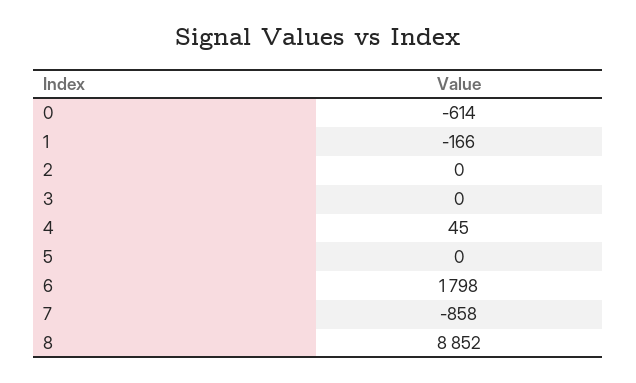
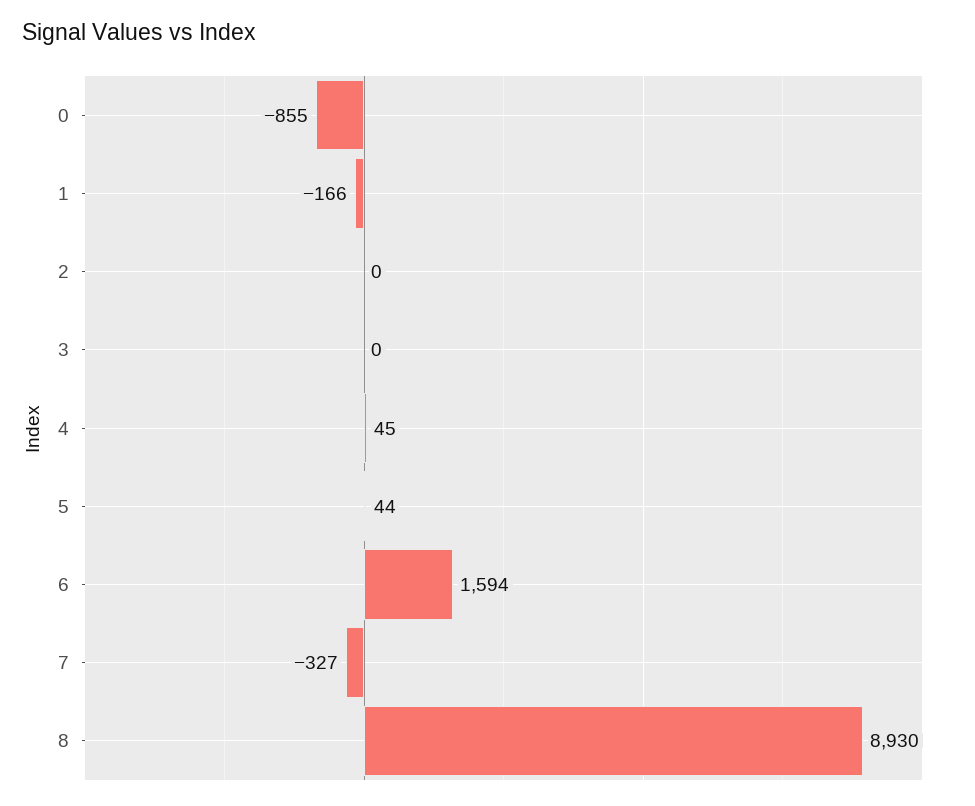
0: -614 -> -855
5: 0 -> 44
6: 1798 -> 1594
7: -858 -> -327
8: 8852 -> 8930

